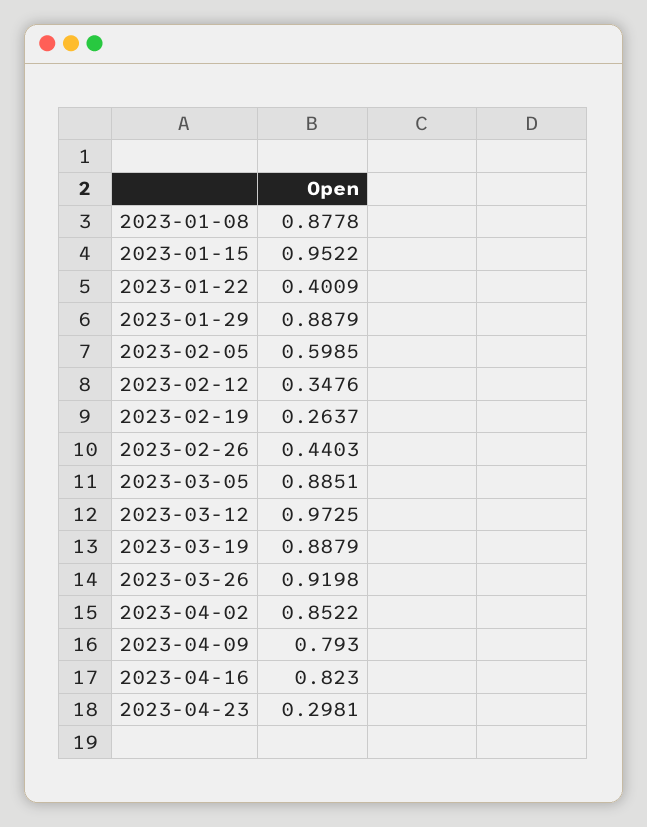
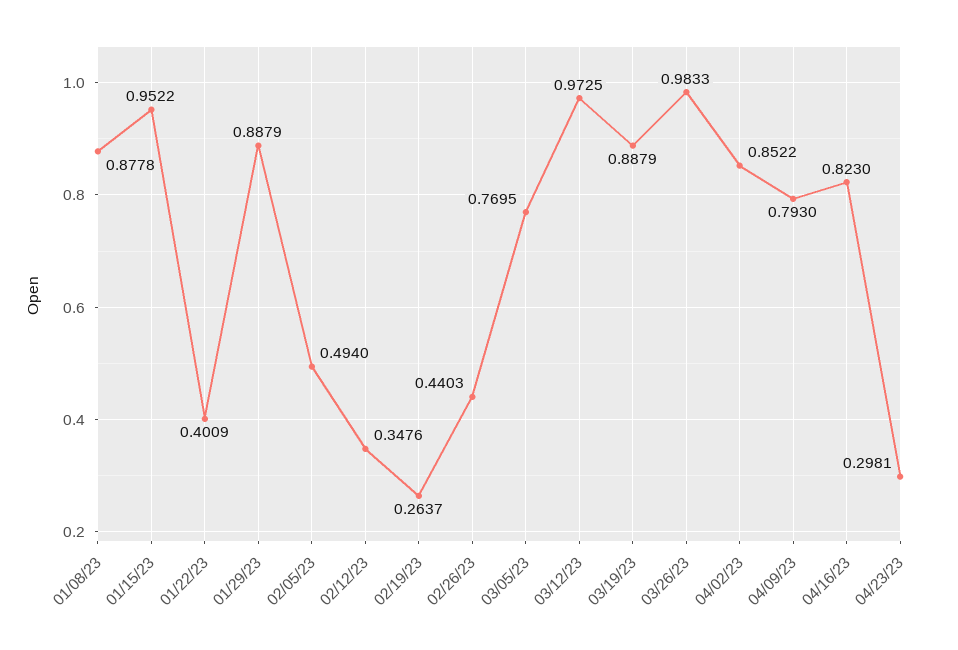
2023-02-05: 0.5985 -> 0.494
2023-03-05: 0.8851 -> 0.7695
2023-03-26: 0.9198 -> 0.9833

